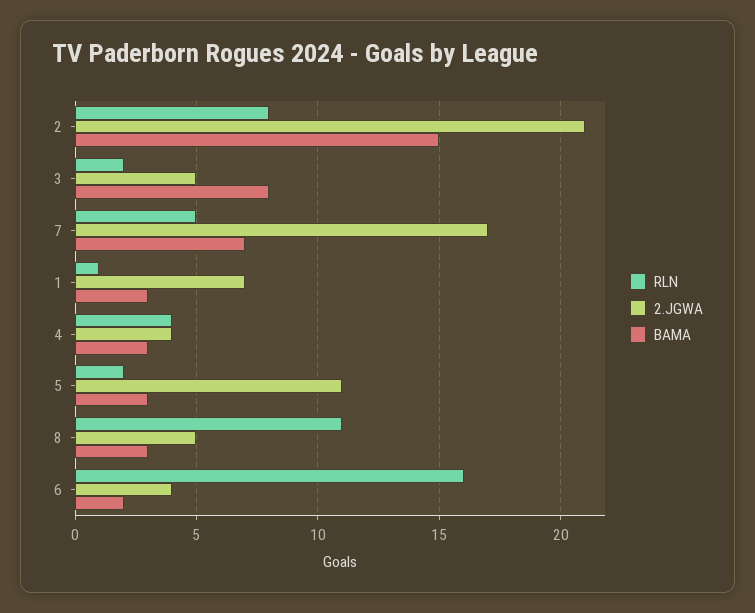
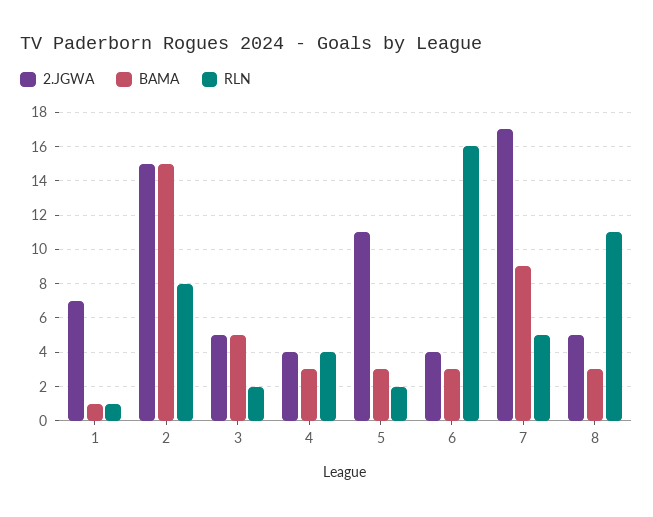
2.JGWA, 2: 21 -> 15
BAMA, 3: 8 -> 5
BAMA, 7: 7 -> 9
BAMA, 1: 3 -> 1
BAMA, 6: 2 -> 3

